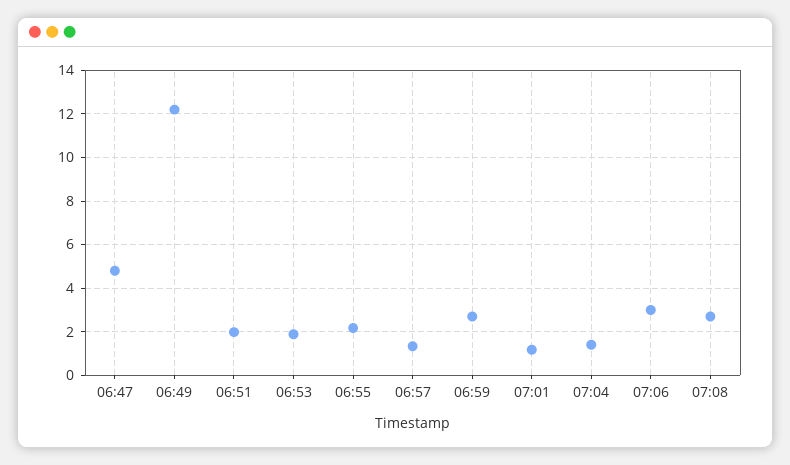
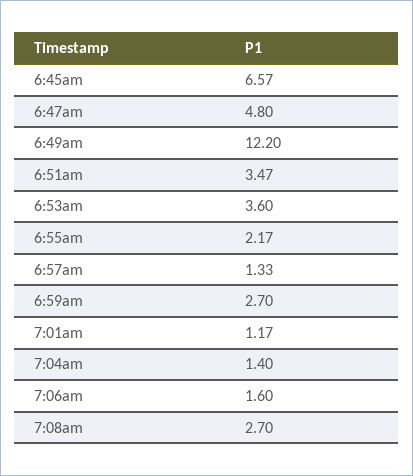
06:51: 2 -> 3.47
06:53: 2 -> 3.6
07:06: 3 -> 1.6
6:45am: none -> 6.57

